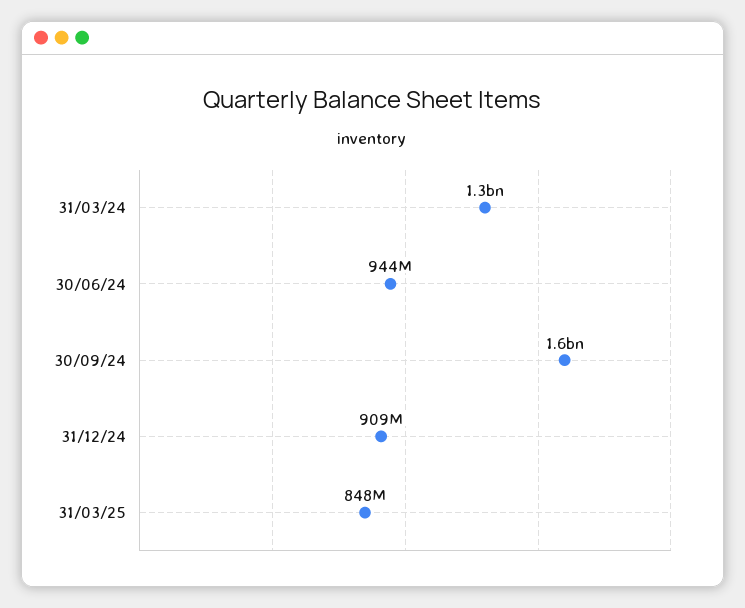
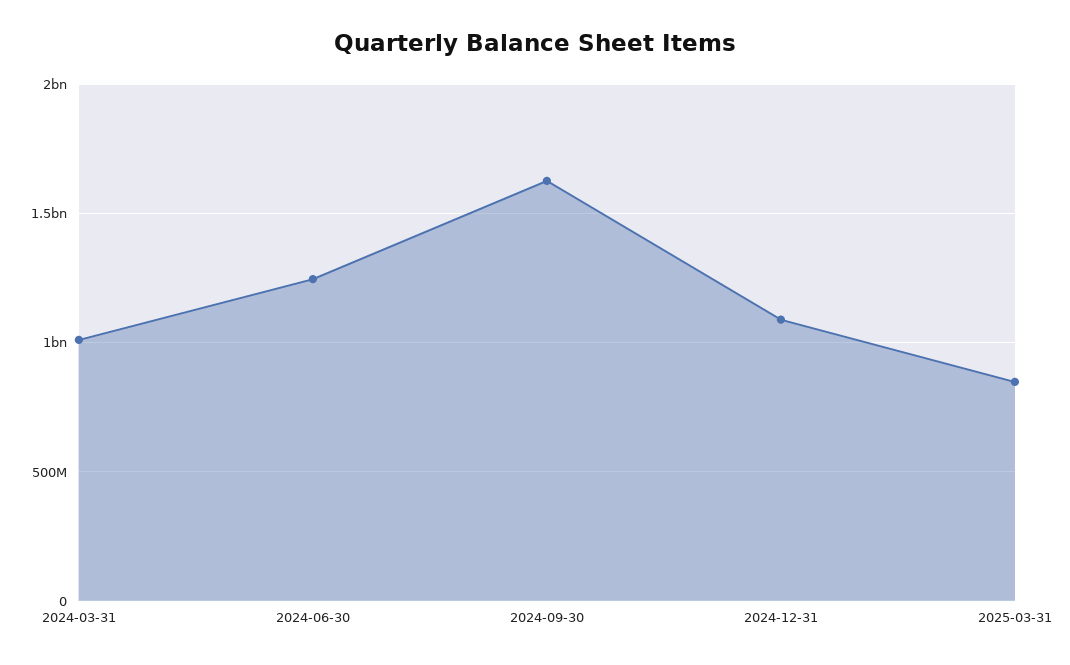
31/03/24: 1300000000 -> 1000000000
30/06/24: 944000000 -> 1250000000
31/12/24: 909000000 -> 1100000000

